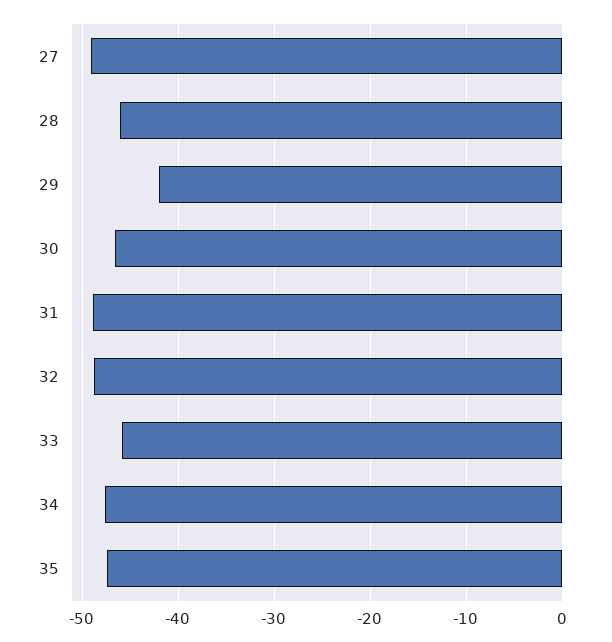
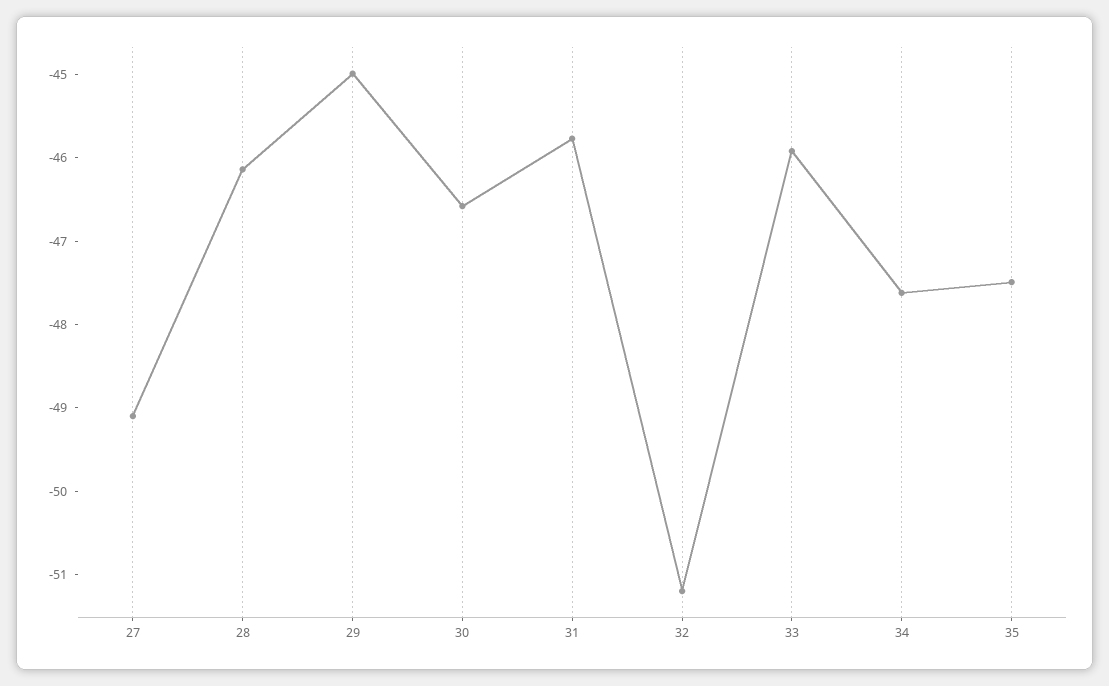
29: -42 -> -45
31: -49 -> -45.8
32: -49 -> -51.2

